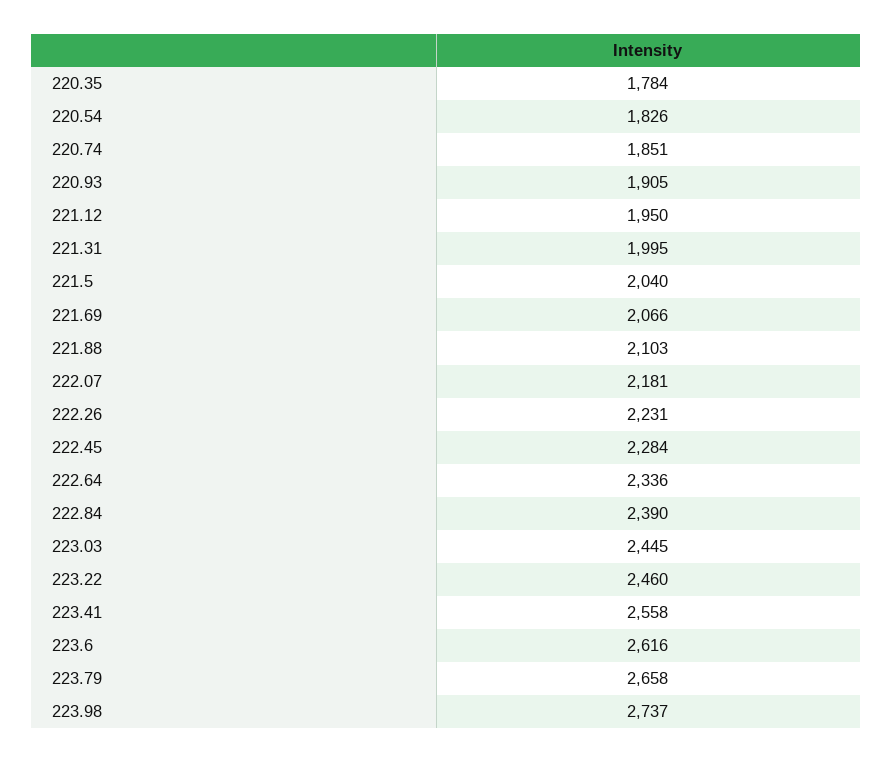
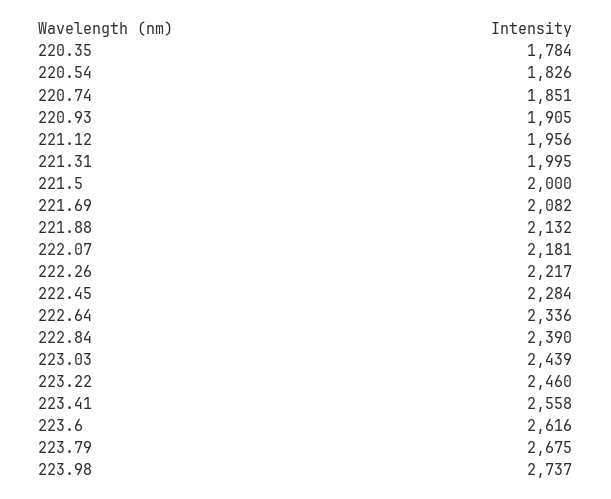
221.12: 1950 -> 1956
221.5: 2040 -> 2000
221.69: 2066 -> 2082
221.88: 2103 -> 2132
222.26: 2231 -> 2217
223.03: 2445 -> 2439
223.79: 2658 -> 2675

